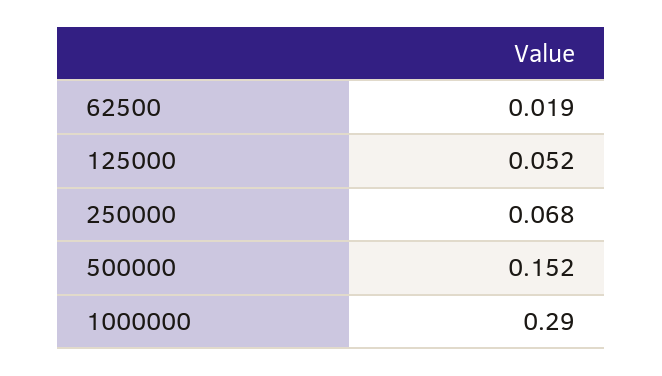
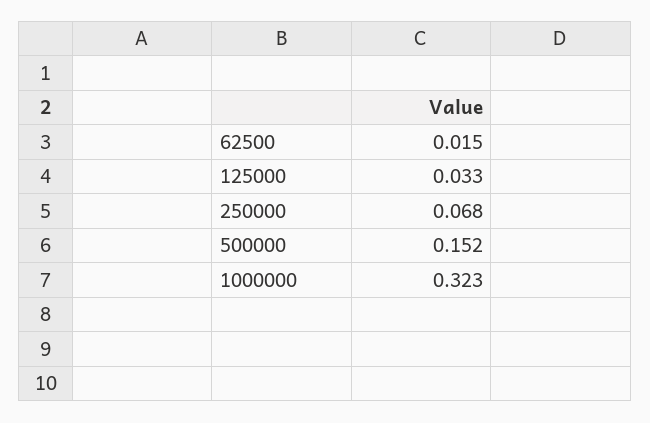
62500: 0.019 -> 0.015
125000: 0.052 -> 0.033
1000000: 0.29 -> 0.323

